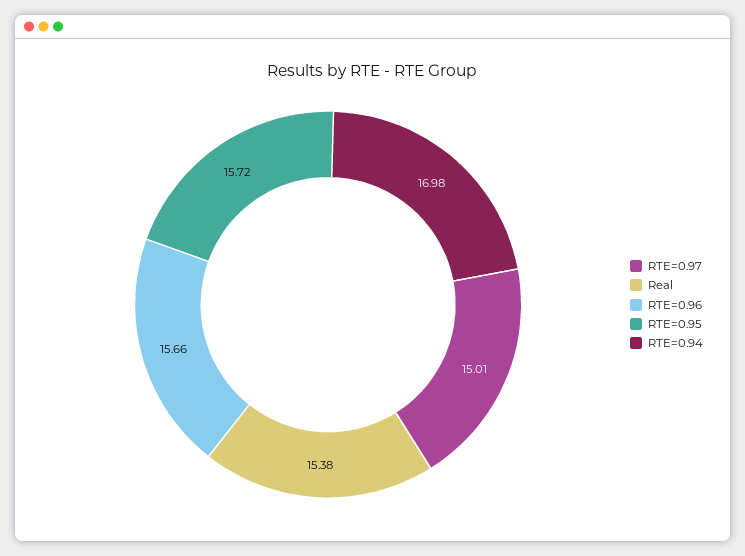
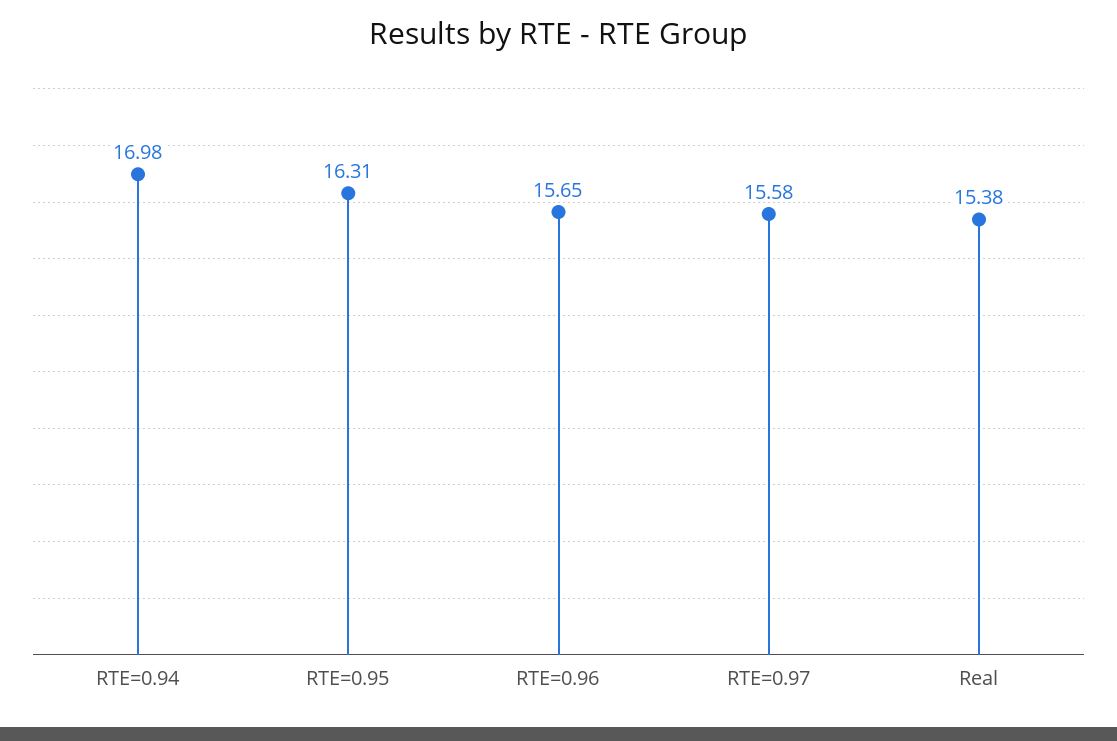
RTE=0.97: 15.01 -> 15.58
RTE=0.96: 15.66 -> 15.65
RTE=0.95: 15.72 -> 16.31

